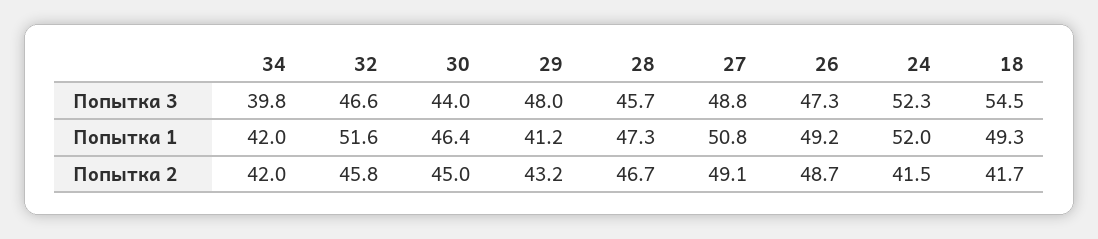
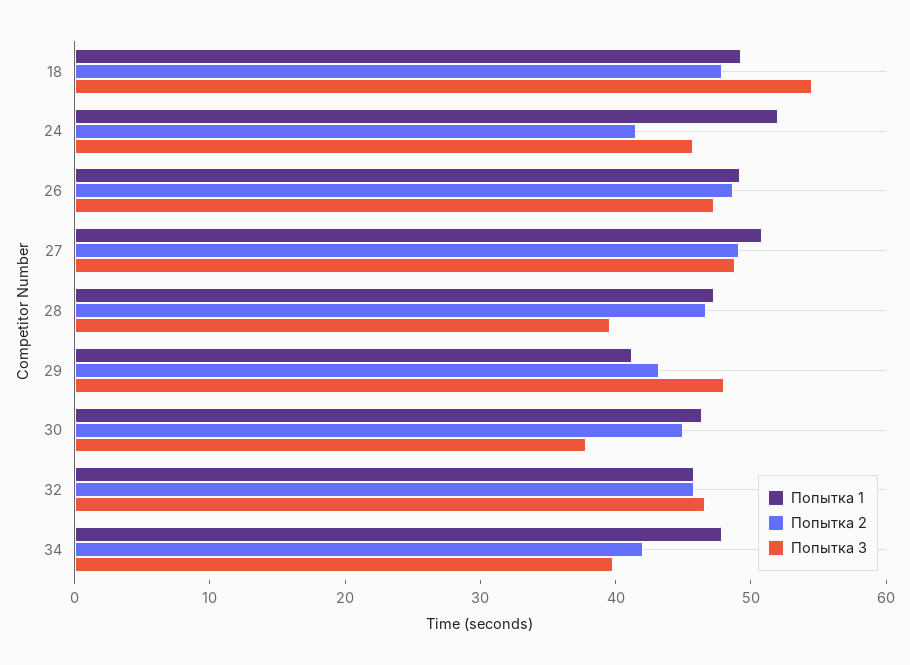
Попытка 3, 30: 44 -> 38
Попытка 3, 28: 45.7 -> 40
Попытка 3, 24: 52.3 -> 46
Попытка 1, 34: 42 -> 48
Попытка 1, 32: 51.6 -> 46
Попытка 2, 18: 41.7 -> 48

